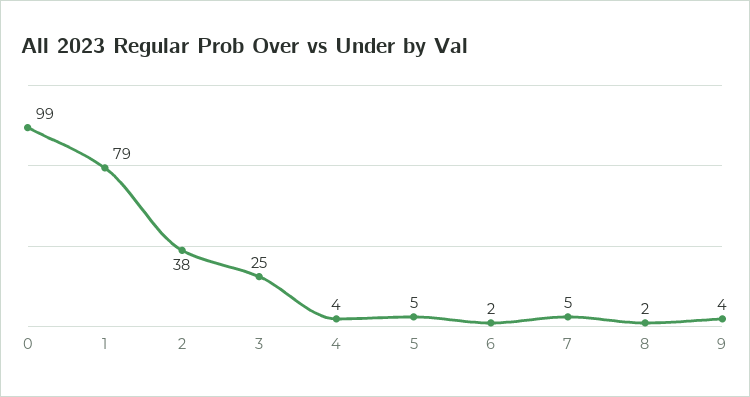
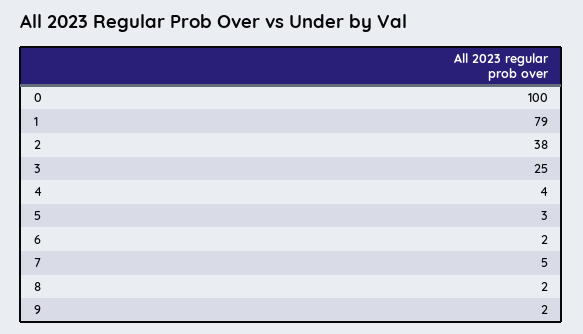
0: 99 -> 100
5: 5 -> 3
9: 4 -> 2

